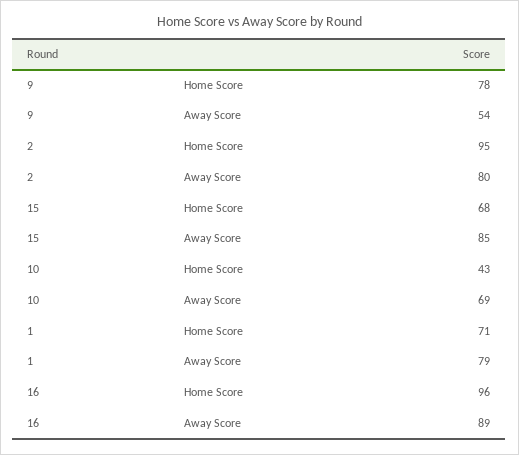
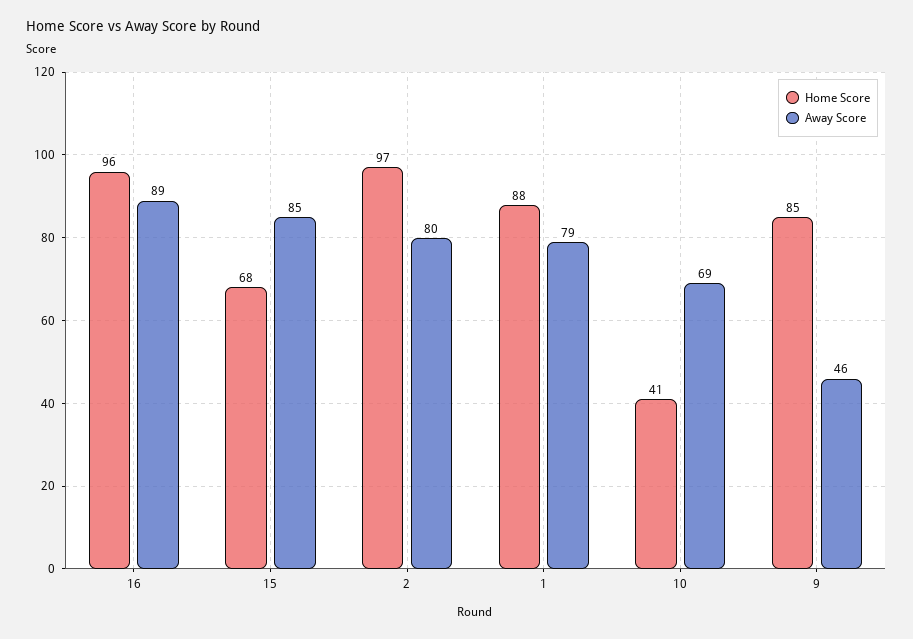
Home Score, 9: 78 -> 85
Away Score, 9: 54 -> 46
Home Score, 2: 95 -> 97
Home Score, 10: 43 -> 41
Home Score, 1: 71 -> 88

